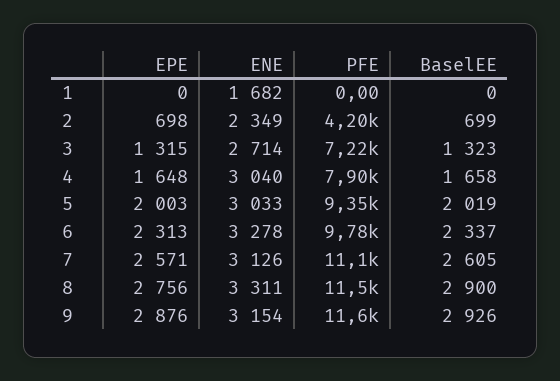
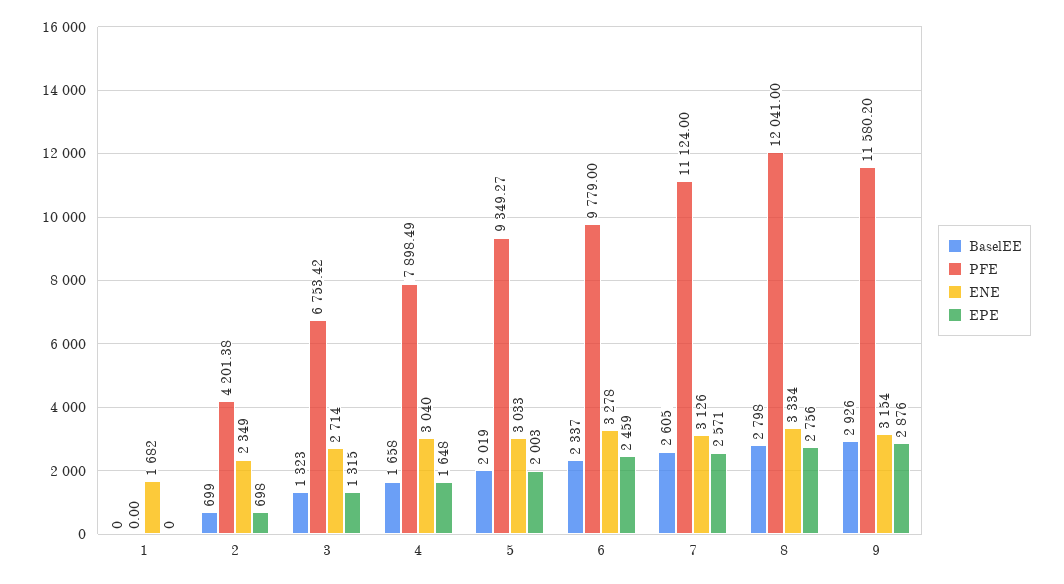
PFE, 3: 7220 -> 6753.42
EPE, 6: 2313 -> 2459
ENE, 8: 3311 -> 3334
PFE, 8: 11500 -> 12041
BaselEE, 8: 2900 -> 2798

